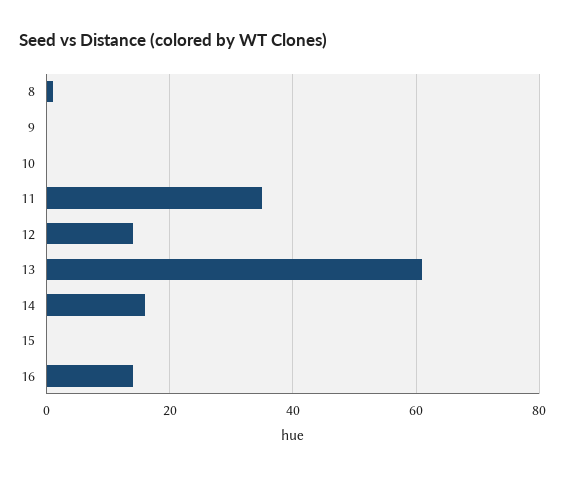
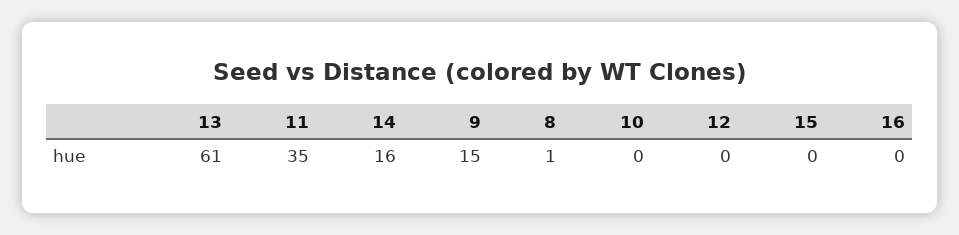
9: 0 -> 15
12: 15 -> 0
16: 15 -> 0

